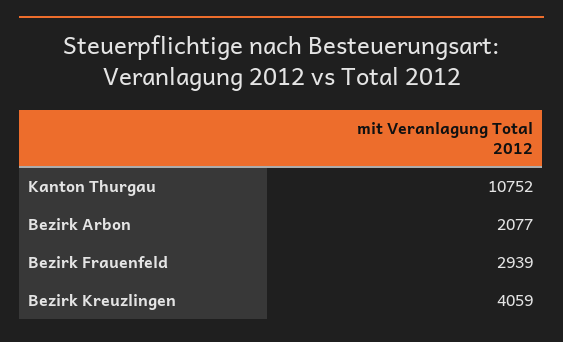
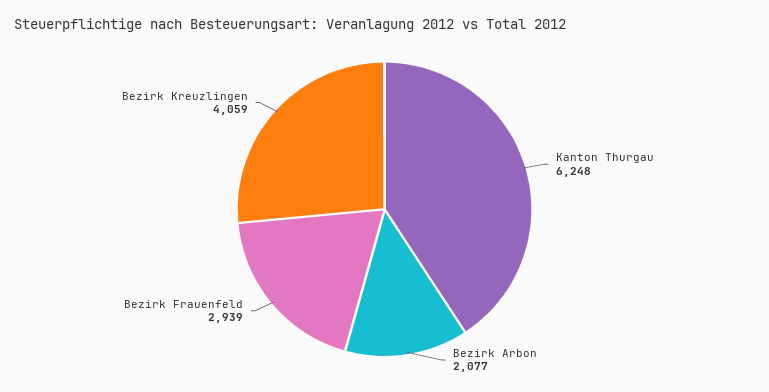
Kanton Thurgau: 10752 -> 6248

